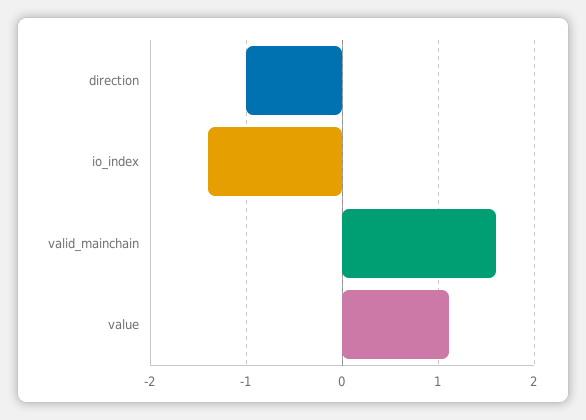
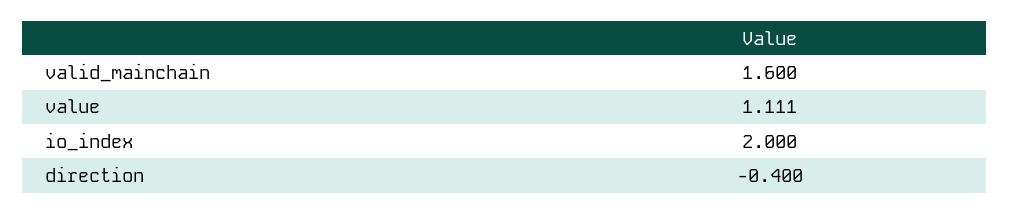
direction: -1 -> -0.4
io_index: -1.4 -> 2

